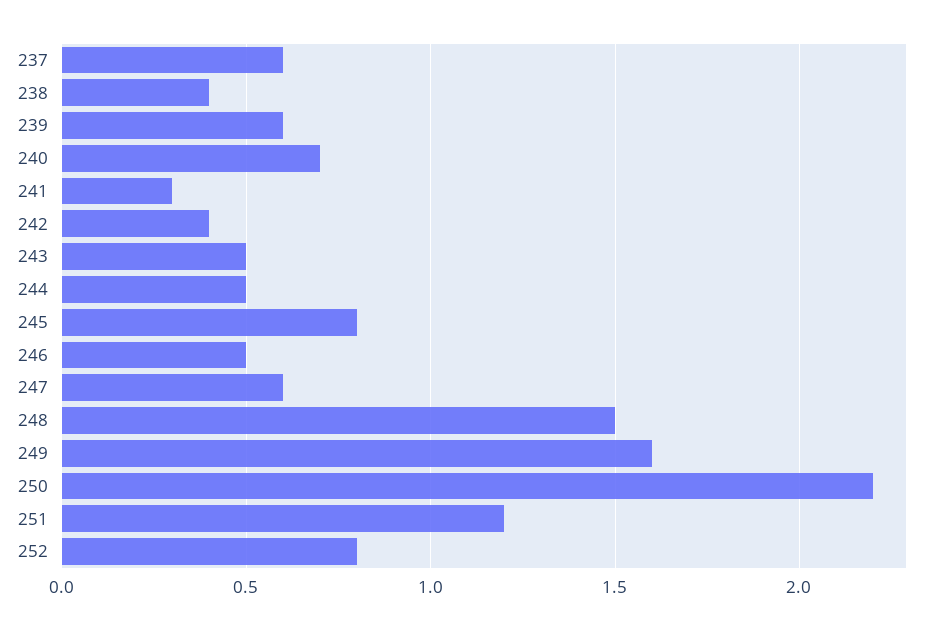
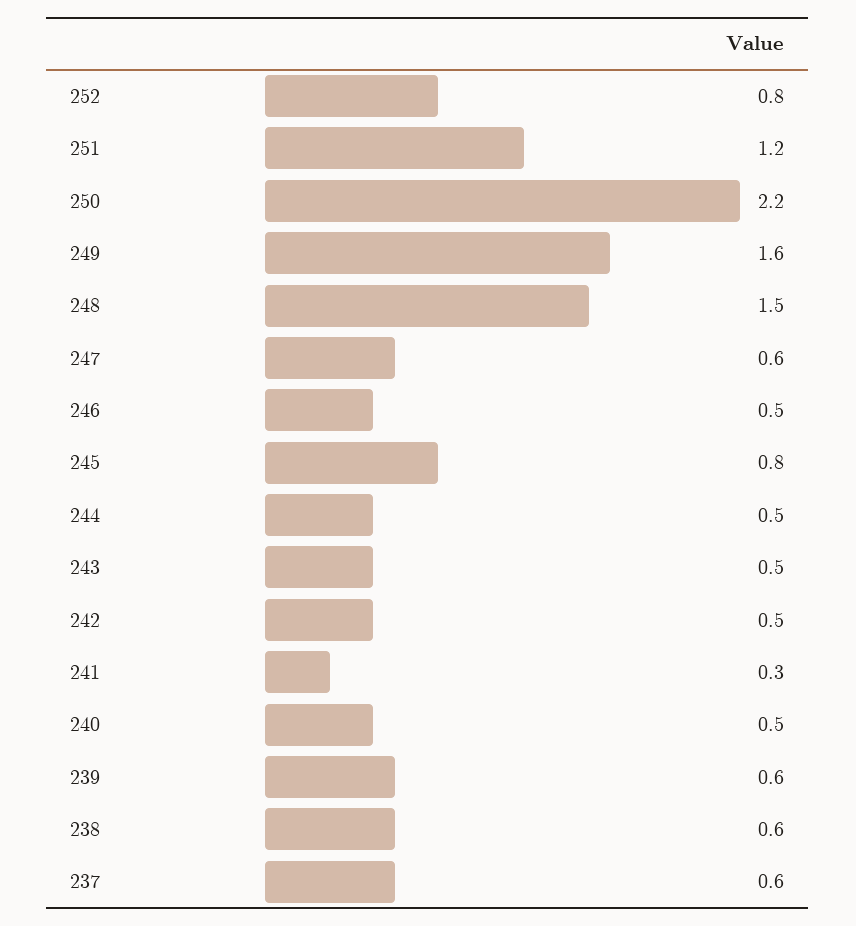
238: 0.4 -> 0.6
240: 0.7 -> 0.5
242: 0.4 -> 0.5

